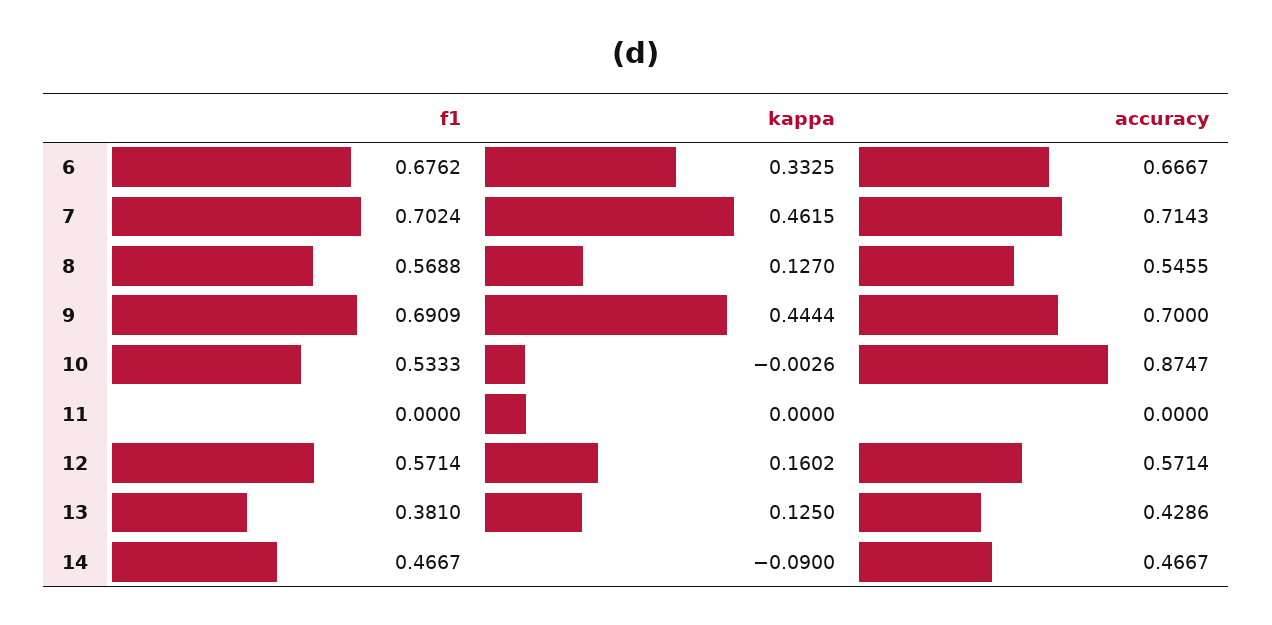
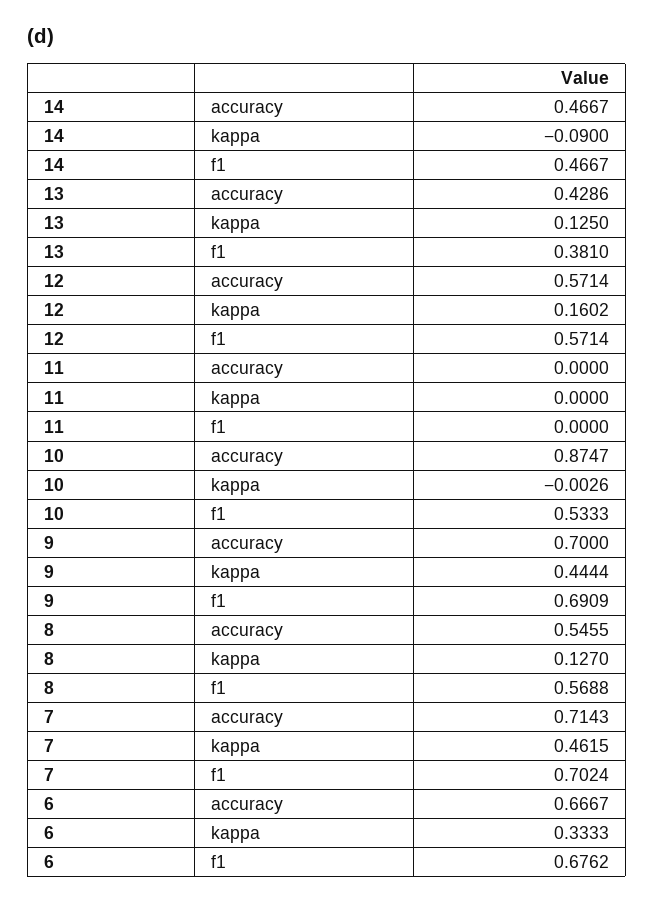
kappa, 6: 0.3325 -> 0.3333

